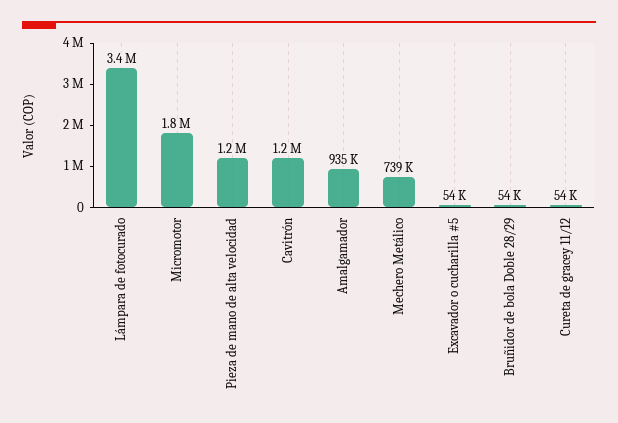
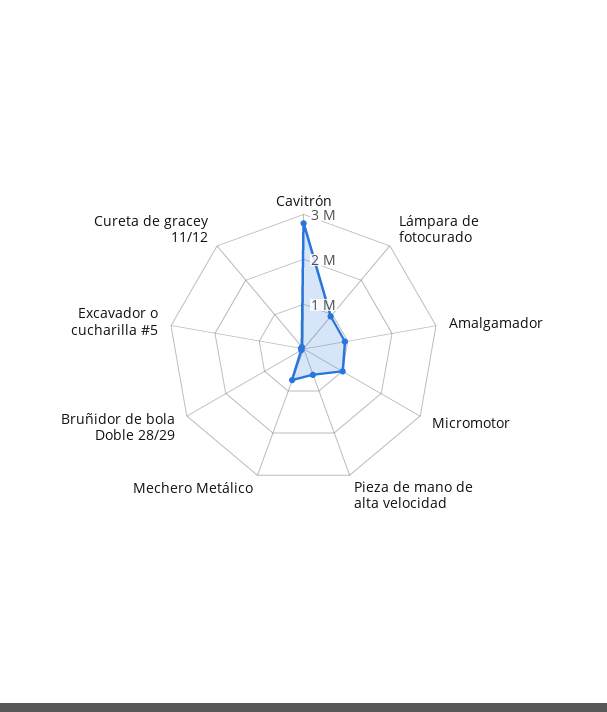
Lámpara de fotocurado: 3400000 -> 1000000
Micromotor: 1800000 -> 1000000
Pieza de mano de alta velocidad: 1200000 -> 600000
Cavitrón: 1200000 -> 2800000

